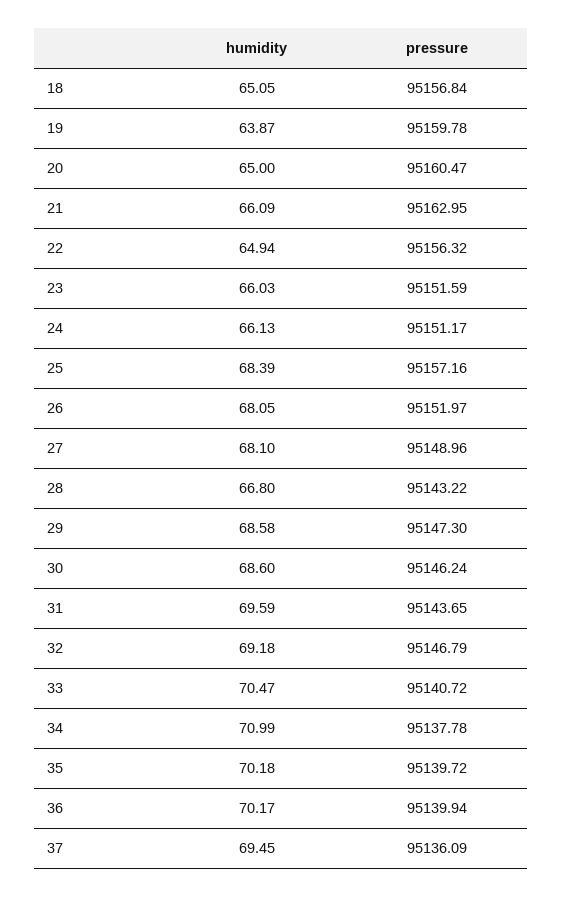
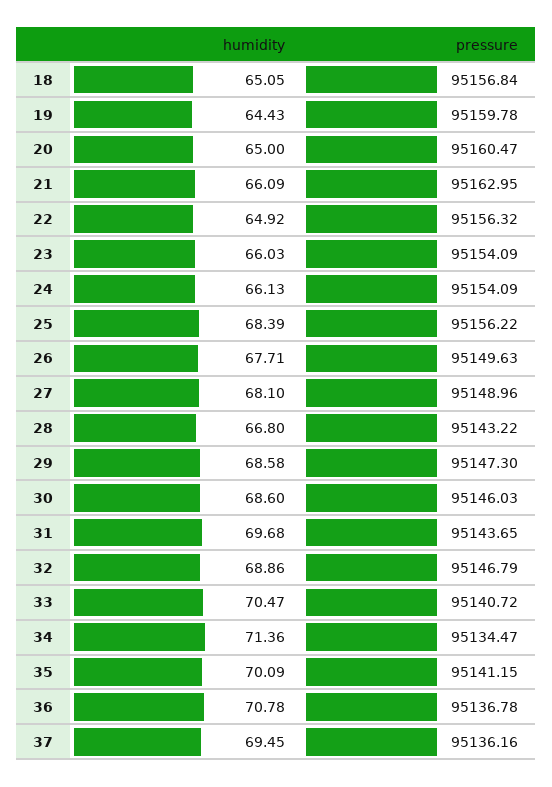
humidity, 19: 63.87 -> 64.43
humidity, 22: 64.94 -> 64.92
pressure, 23: 95151.59 -> 95154.09
pressure, 24: 95151.17 -> 95154.09
pressure, 25: 95157.16 -> 95156.22
humidity, 26: 68.05 -> 67.71
pressure, 26: 95151.97 -> 95149.63
pressure, 30: 95146.24 -> 95146.03
humidity, 31: 69.59 -> 69.68
humidity, 32: 69.18 -> 68.86
humidity, 34: 70.99 -> 71.36
pressure, 34: 95137.78 -> 95134.47
humidity, 35: 70.18 -> 70.09
pressure, 35: 95139.72 -> 95141.15
humidity, 36: 70.17 -> 70.78
pressure, 36: 95139.94 -> 95136.78
pressure, 37: 95136.09 -> 95136.16

